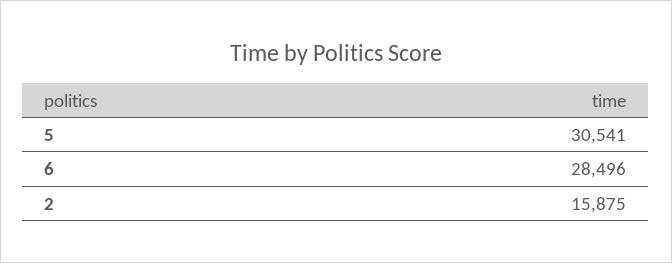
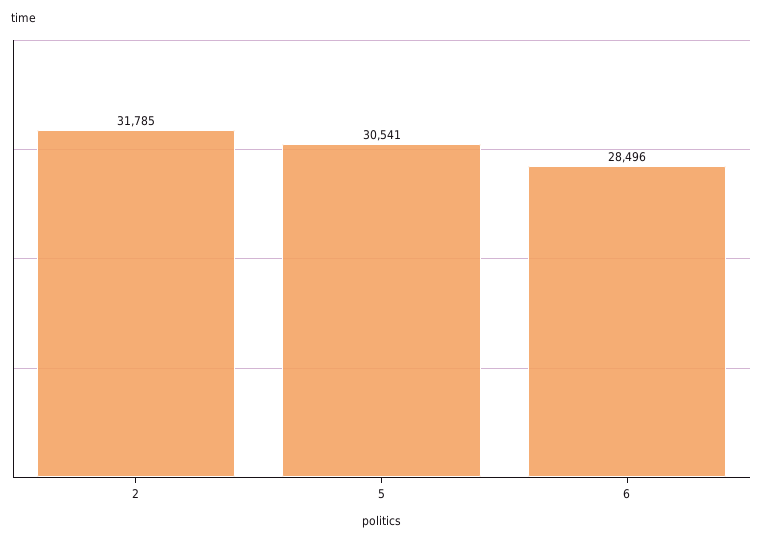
2: 15875 -> 31785

